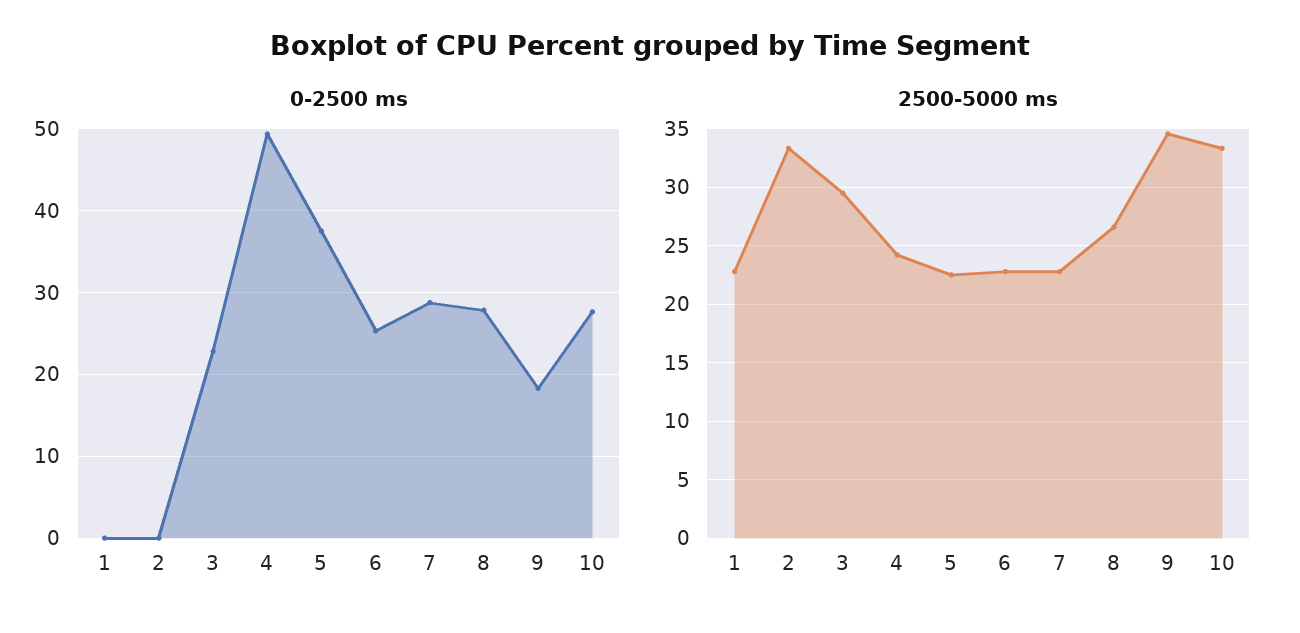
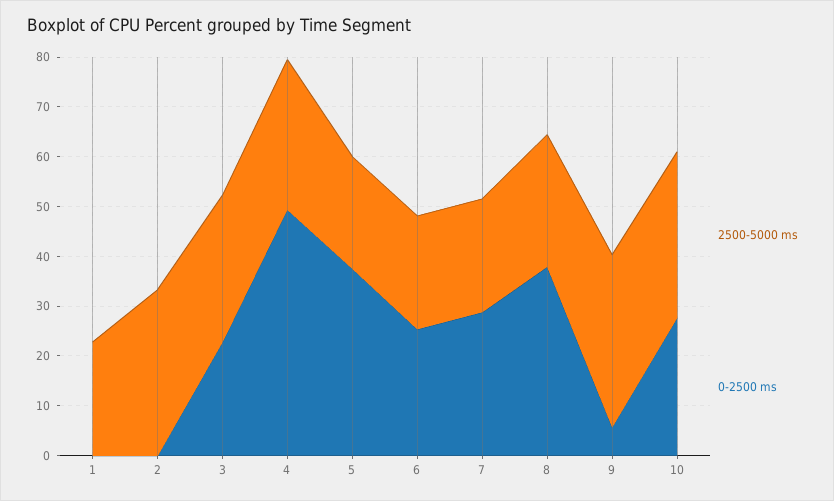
0-2500 ms, 8: 28 -> 38
0-2500 ms, 9: 18 -> 6
2500-5000 ms, 4: 24 -> 30

